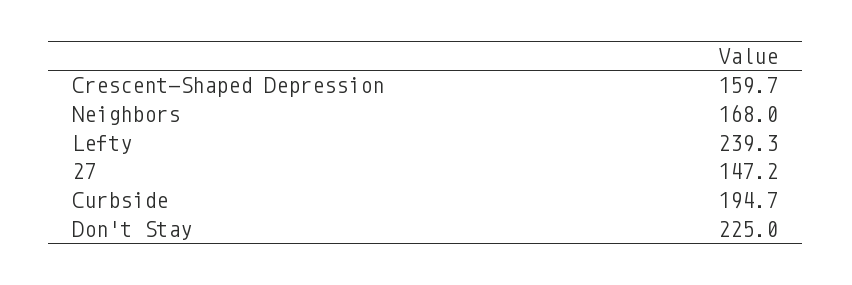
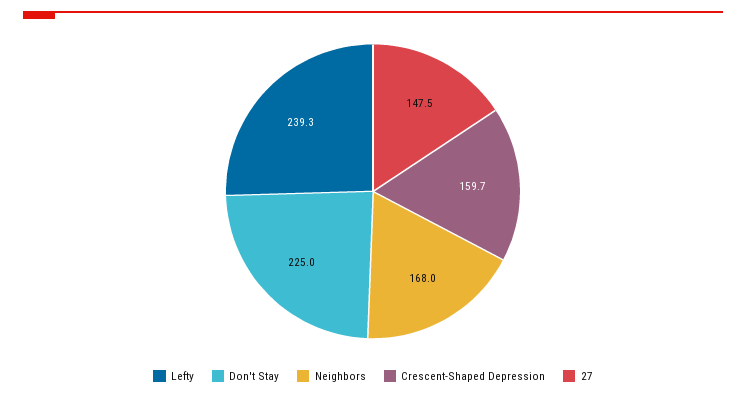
27: 147.2 -> 147.5
Curbside: 194.7 -> none

